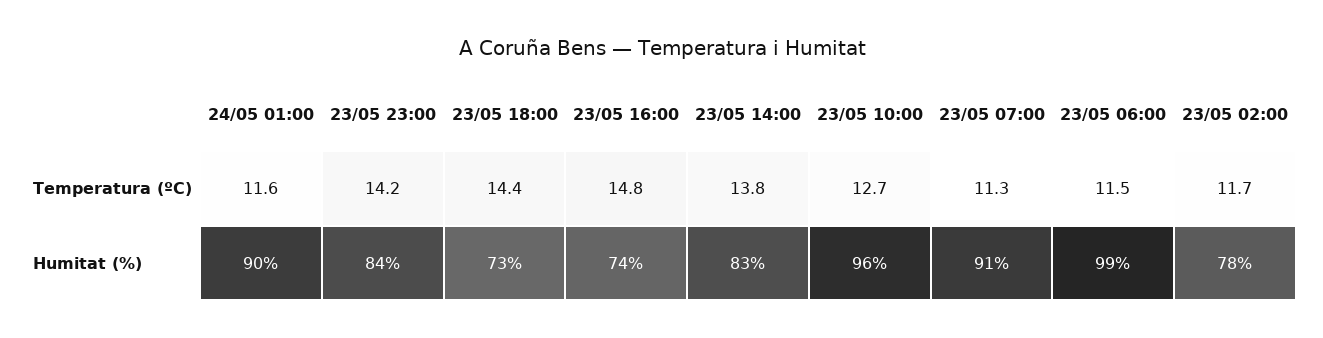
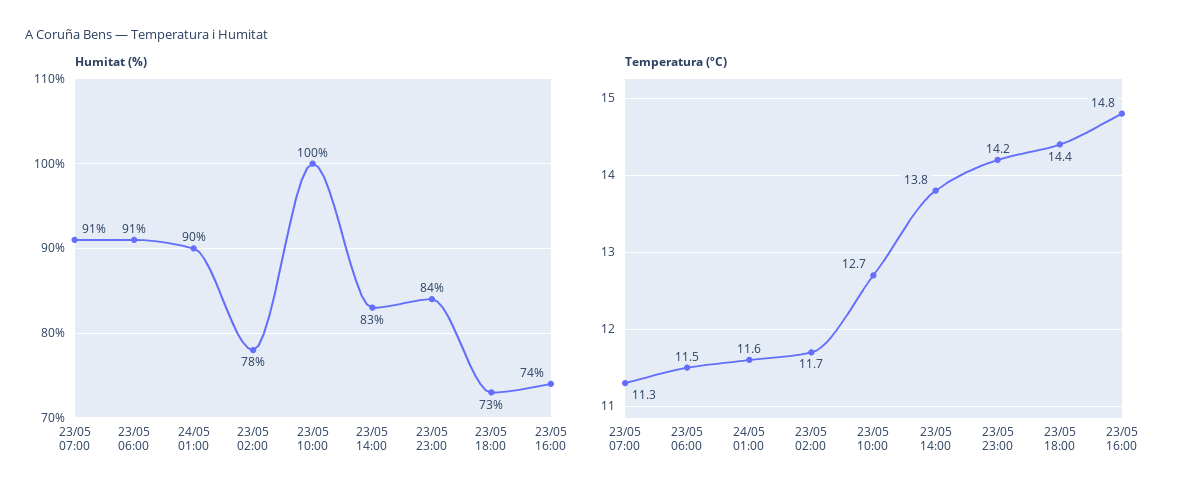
Humitat (%), 23/05 10:00: 96 -> 100
Humitat (%), 23/05 06:00: 99 -> 91

